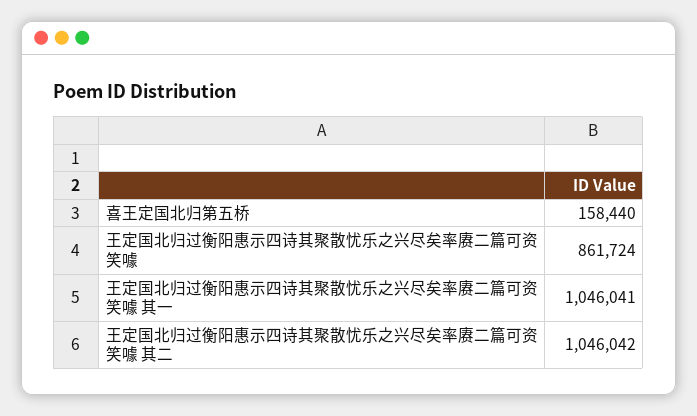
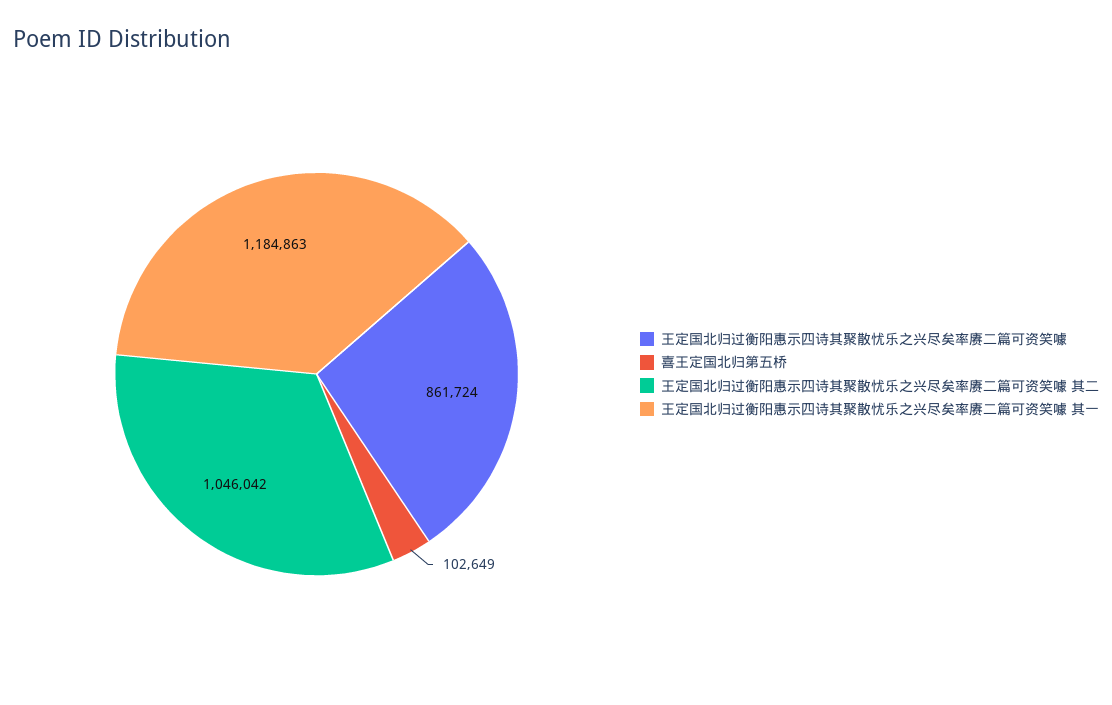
喜王定国北归第五桥: 158440 -> 102649
王定国北归过衡阳惠示四诗其聚散忧乐之兴尽矣率赓二篇可资笑噱 其一: 1046041 -> 1184863

